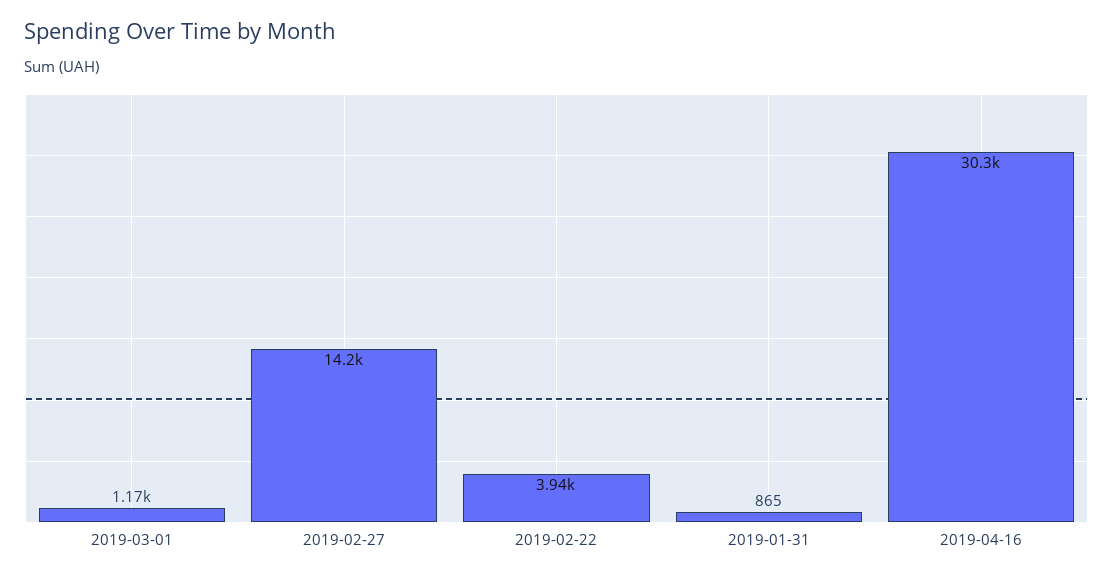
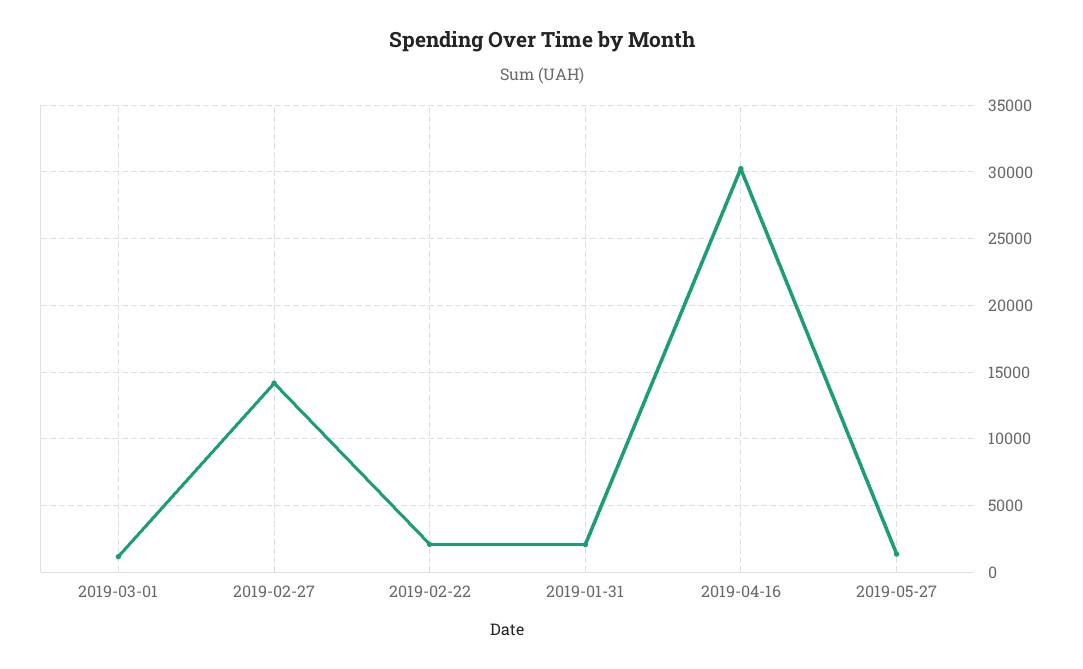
2019-02-22: 3940 -> 2000
2019-01-31: 865 -> 2000
2019-05-27: none -> 1500

